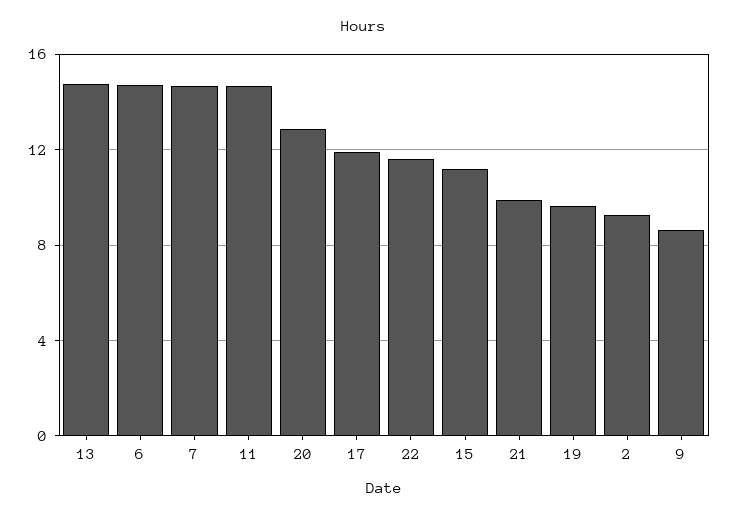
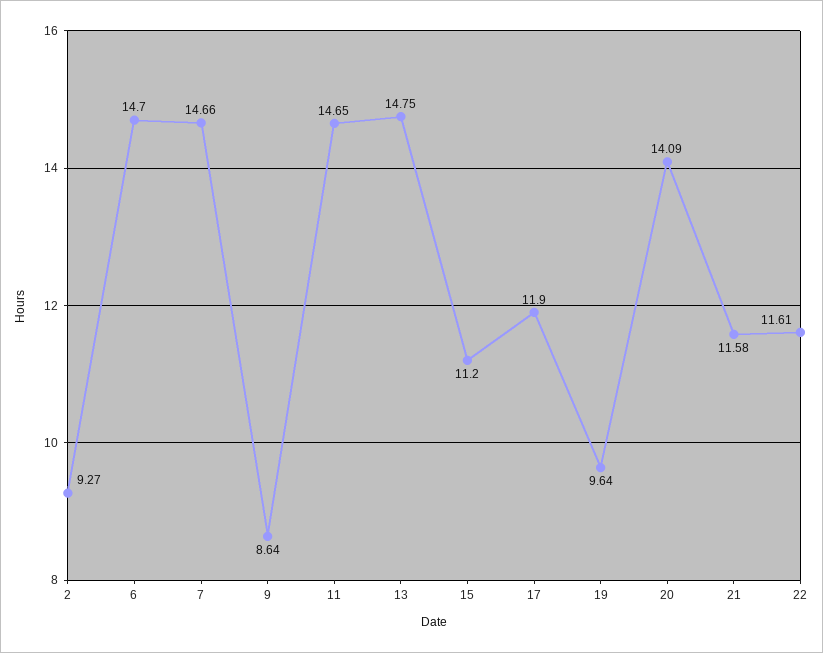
20: 13 -> 14.09
21: 10 -> 11.58

